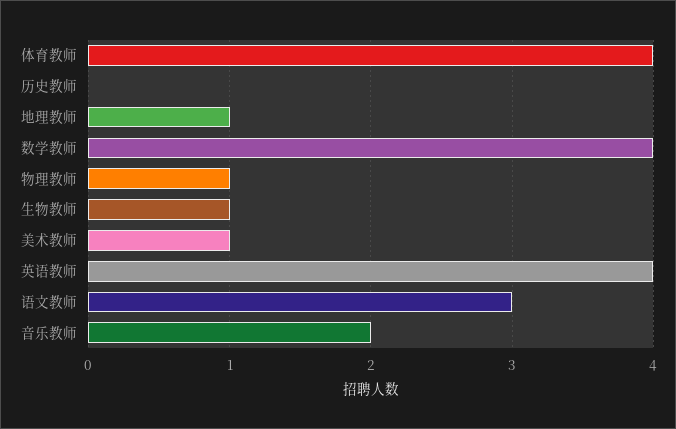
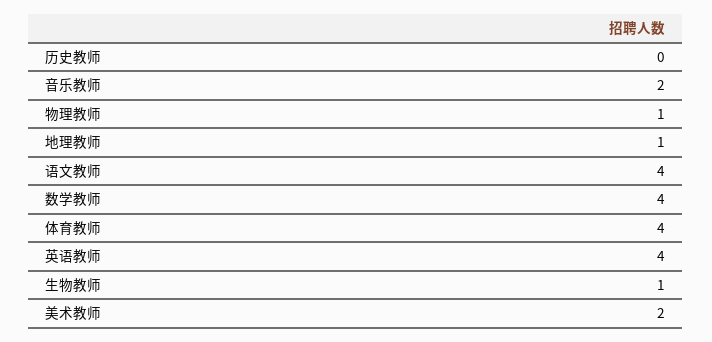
美术教师: 1 -> 2
语文教师: 3 -> 4

